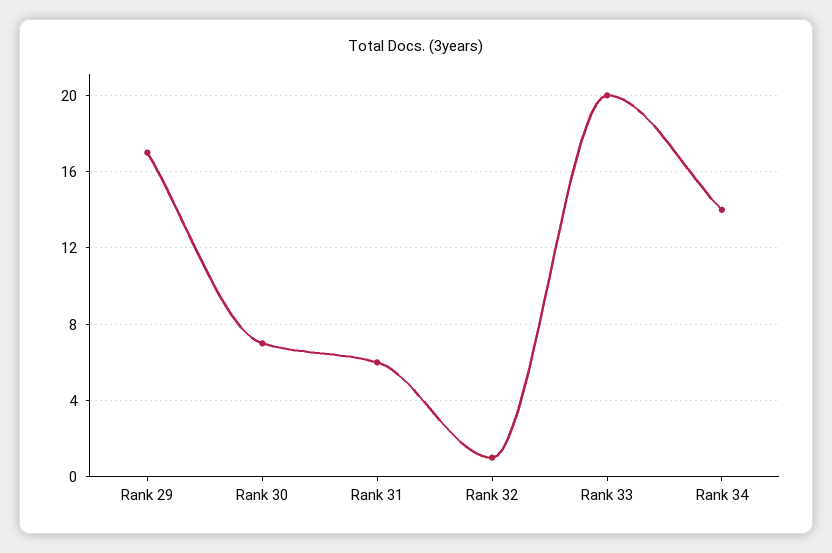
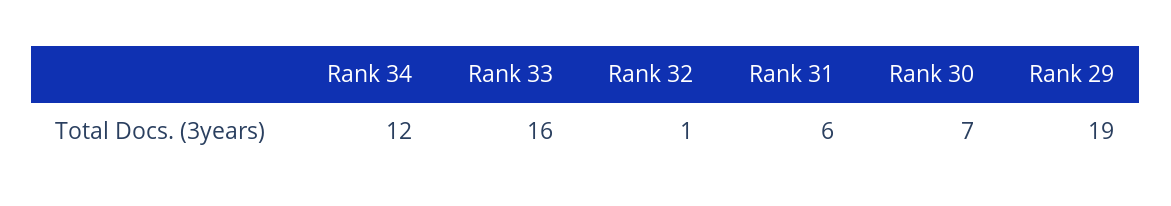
Rank 29: 17 -> 19
Rank 33: 20 -> 16
Rank 34: 14 -> 12

